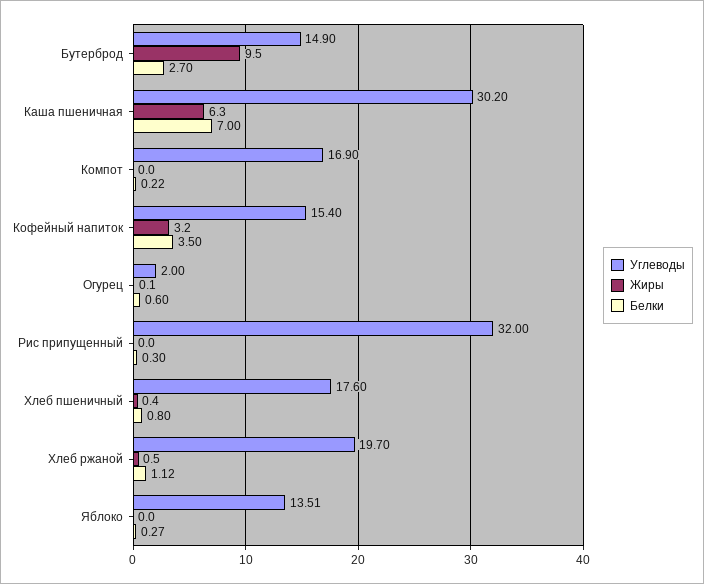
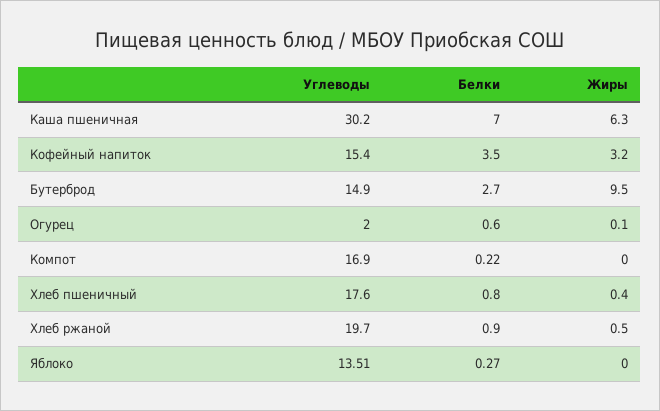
Углеводы, Рис припущенный: 32 -> none
Жиры, Рис припущенный: 0 -> none
Белки, Рис припущенный: 0.3 -> none
Белки, Хлеб ржаной: 1.12 -> 0.9

